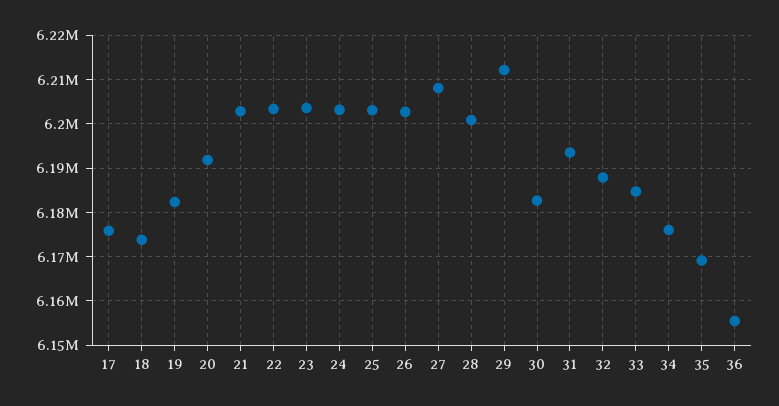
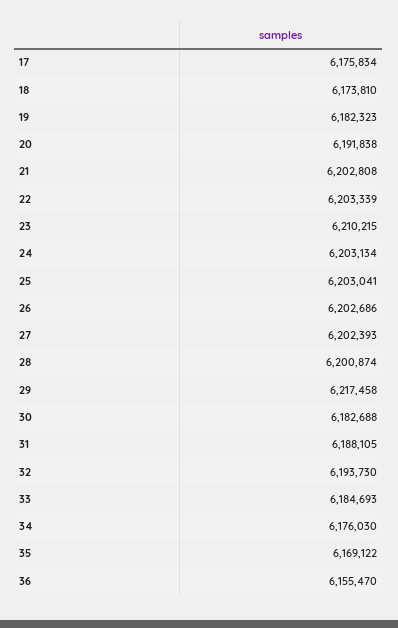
23: 6204000 -> 6210215
27: 6208000 -> 6202393
29: 6212000 -> 6217458
31: 6194000 -> 6188105
32: 6188000 -> 6193730

